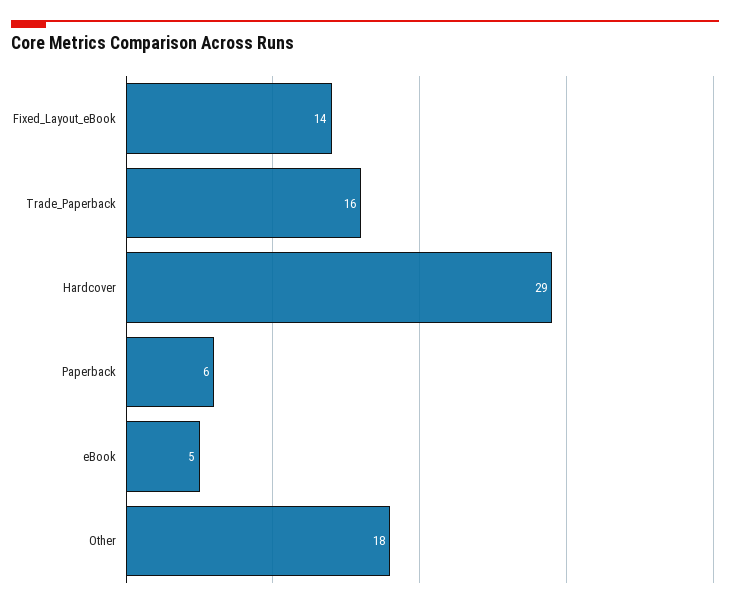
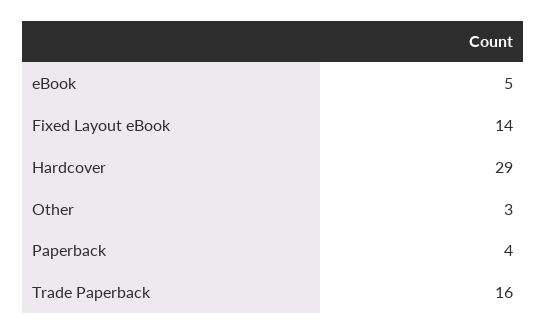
Paperback: 6 -> 4
Other: 18 -> 3

